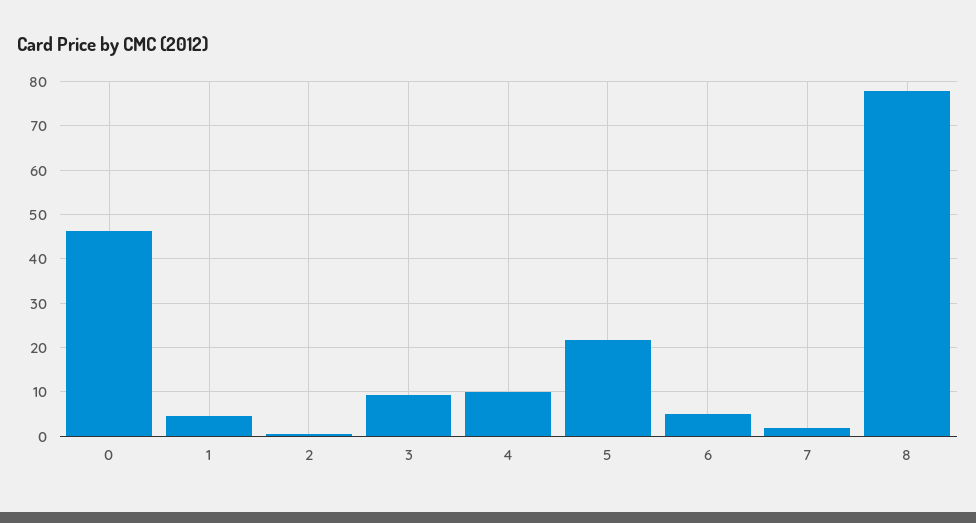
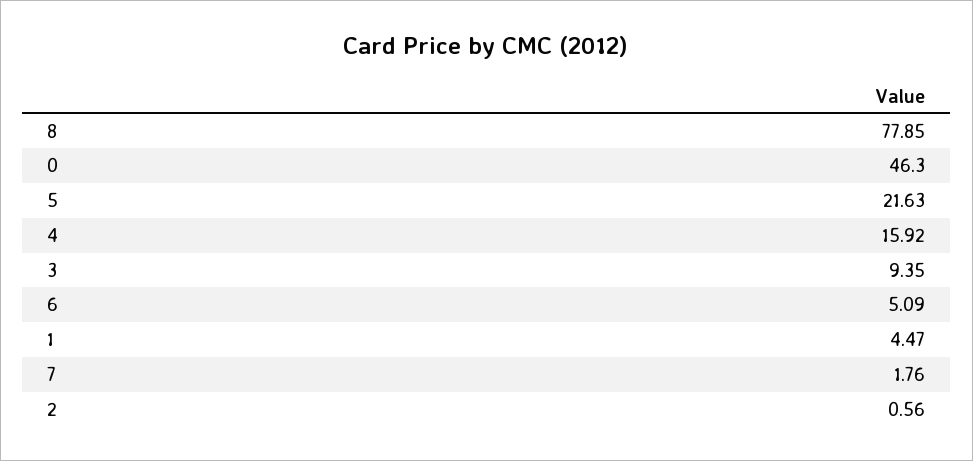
4: 10 -> 15.92

